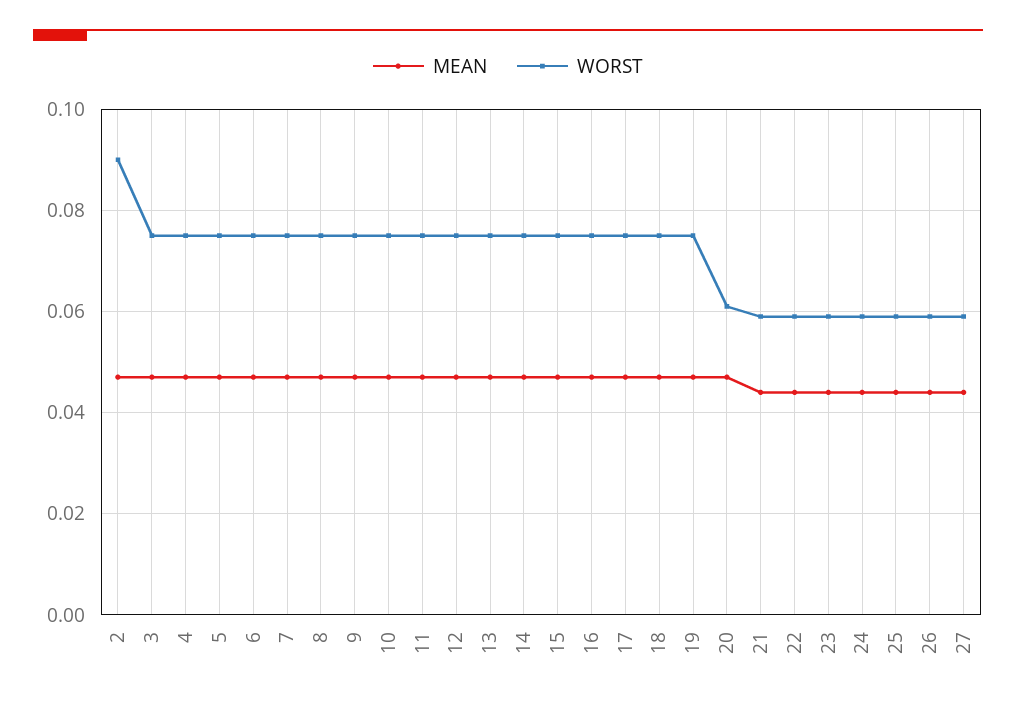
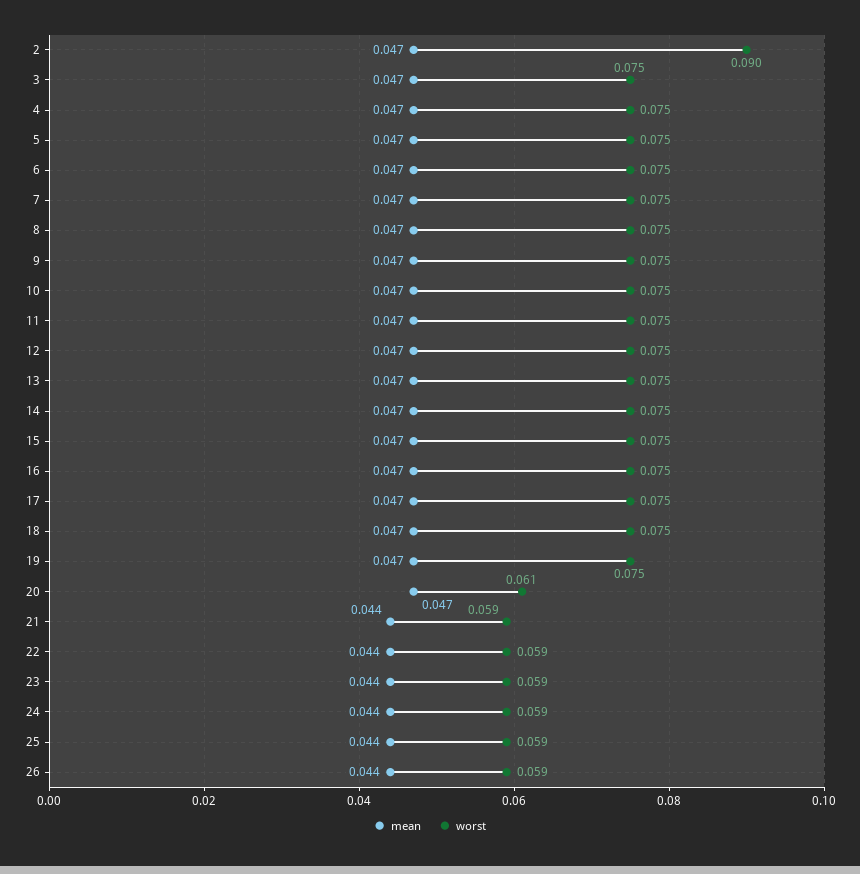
MEAN, 27: 0.045 -> none
WORST, 27: 0.06 -> none

